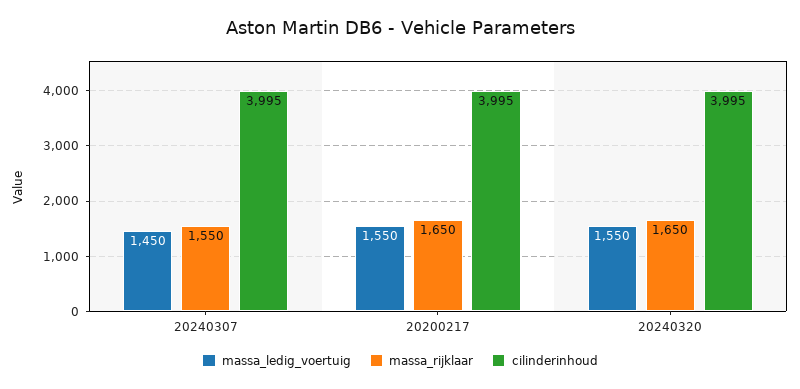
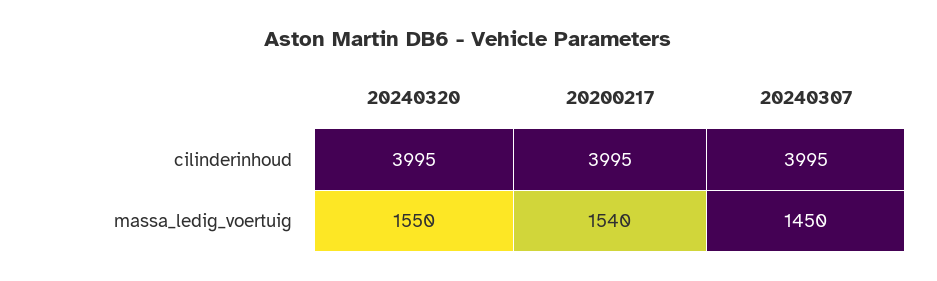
massa_rijklaar, 20240307: 1550 -> none
massa_ledig_voertuig, 20200217: 1550 -> 1540
massa_rijklaar, 20200217: 1650 -> none
massa_rijklaar, 20240320: 1650 -> none

